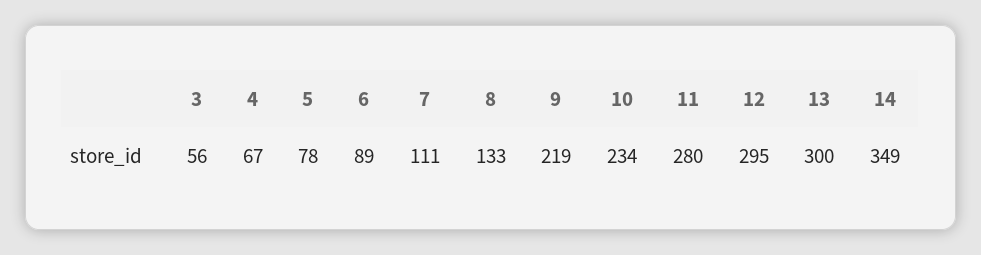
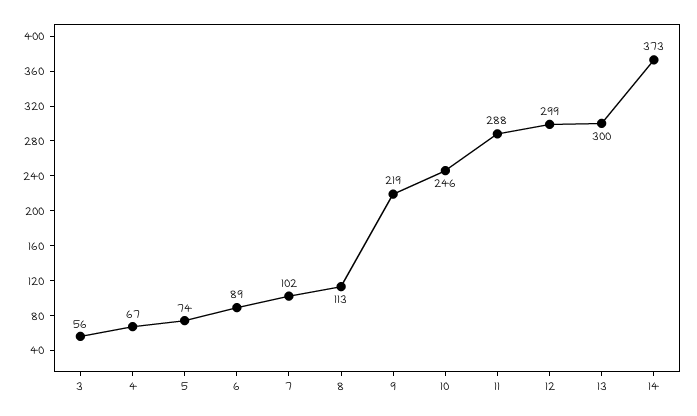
5: 78 -> 74
7: 111 -> 102
8: 133 -> 113
10: 234 -> 246
11: 280 -> 288
12: 295 -> 299
14: 349 -> 373

